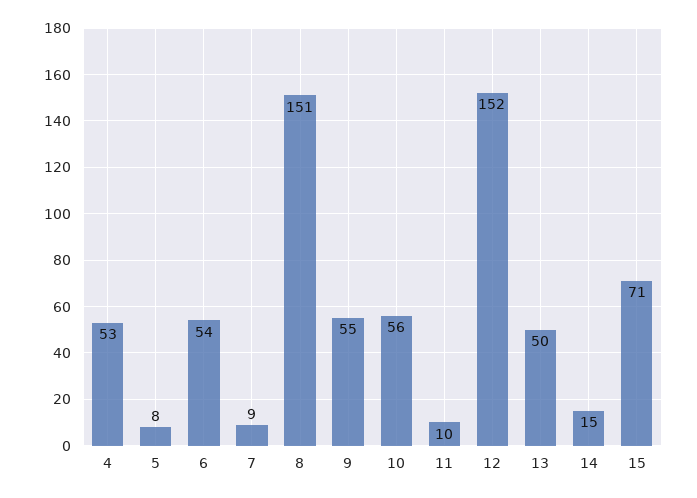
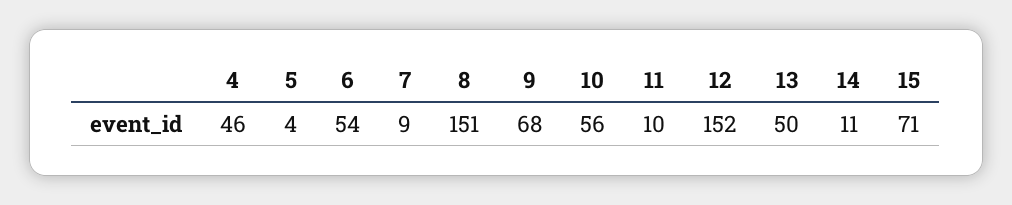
4: 53 -> 46
5: 8 -> 4
9: 55 -> 68
14: 15 -> 11

